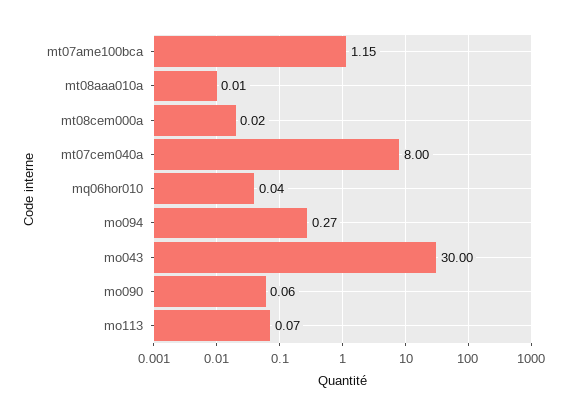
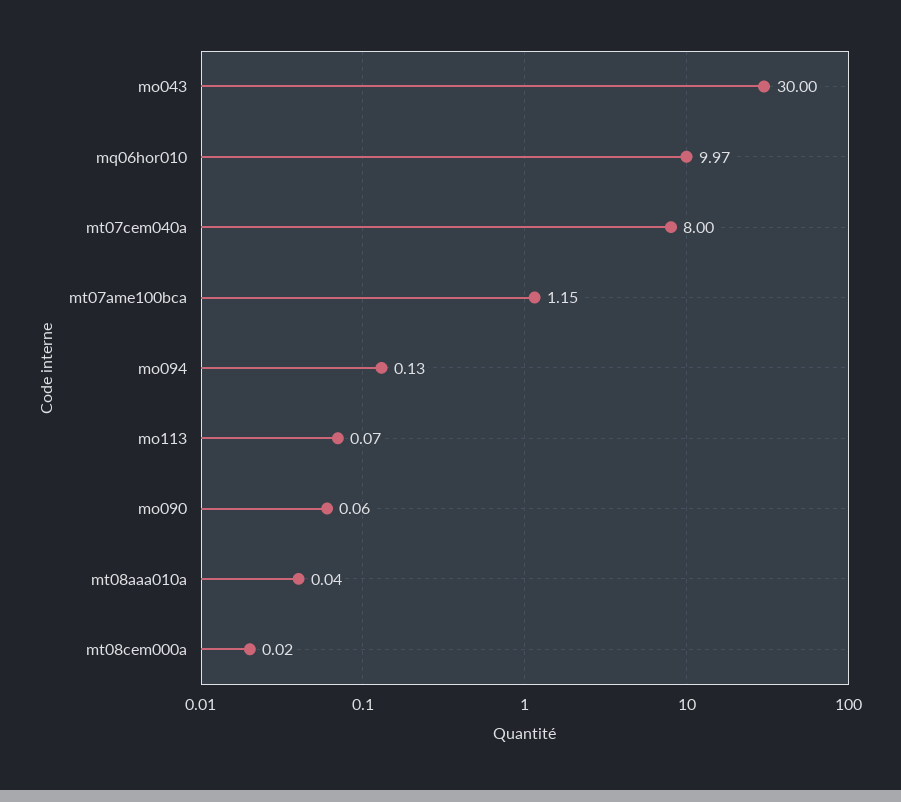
mt08aaa010a: 0.01 -> 0.04
mq06hor010: 0.04 -> 9.97
mo094: 0.27 -> 0.13

